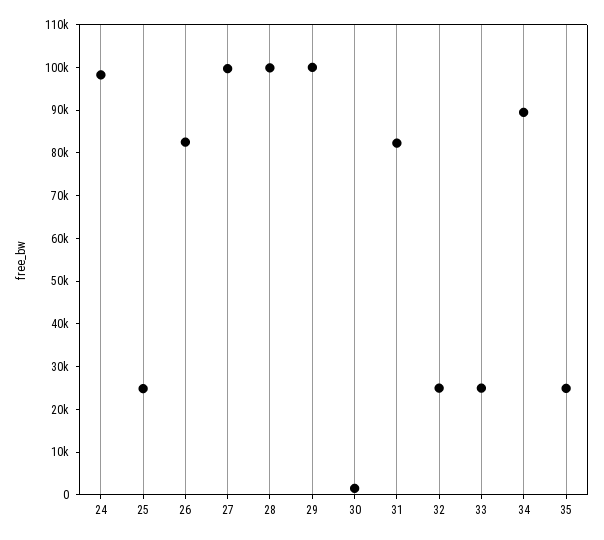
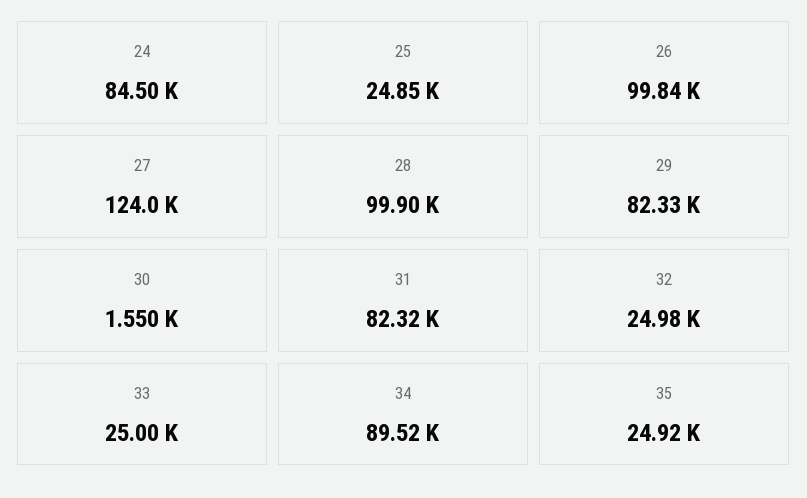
24: 98000 -> 84500
26: 82000 -> 99840
27: 100000 -> 124000
29: 100000 -> 82330

